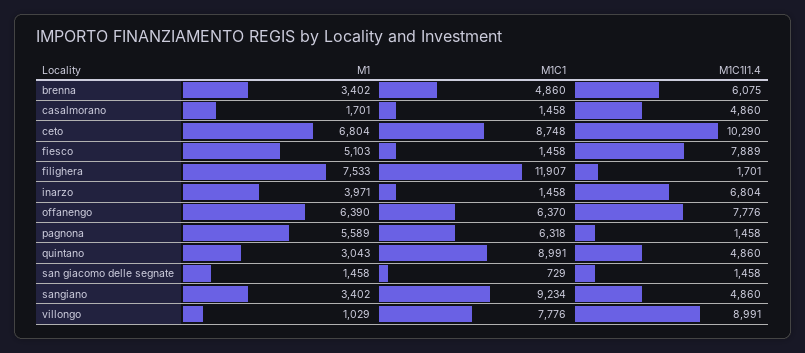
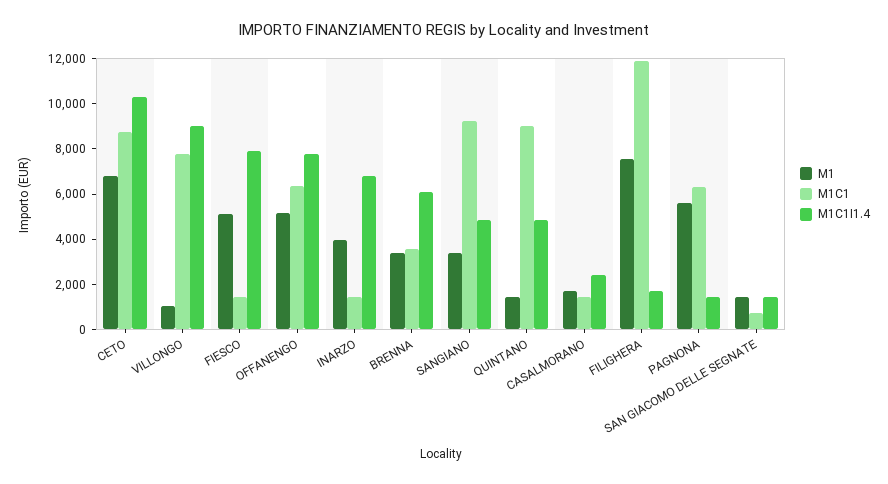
M1C1, brenna: 4860 -> 3500
M1C1I1.4, casalmorano: 4860 -> 2500
M1, offanengo: 6390 -> 5000
M1, quintano: 3043 -> 1500

